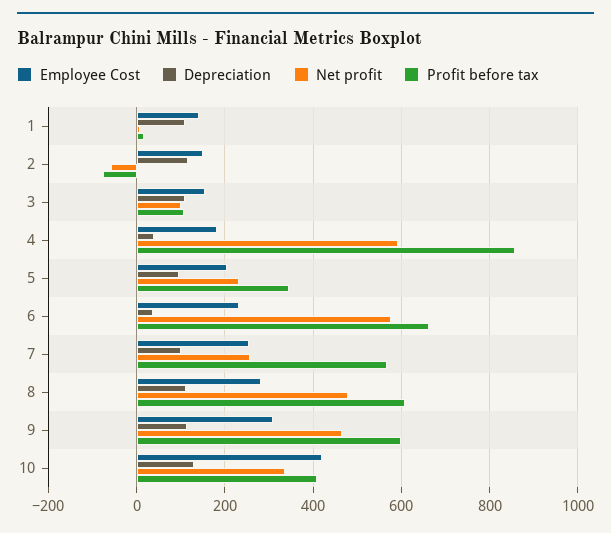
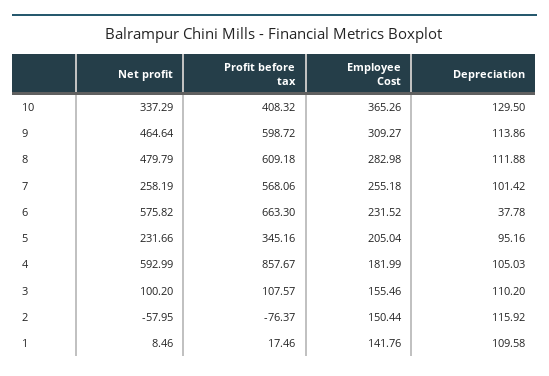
Depreciation, 4: 40 -> 105.03
Employee Cost, 10: 420 -> 365.26

